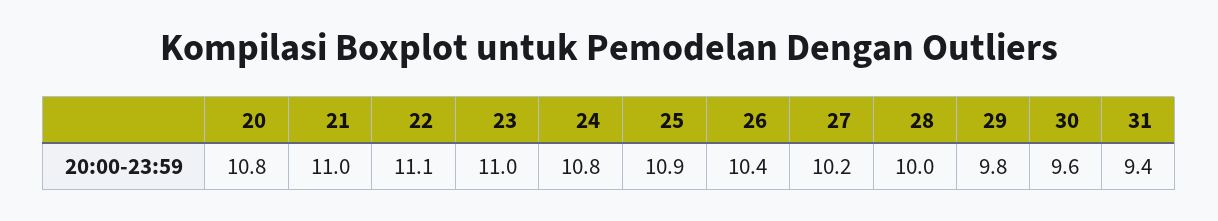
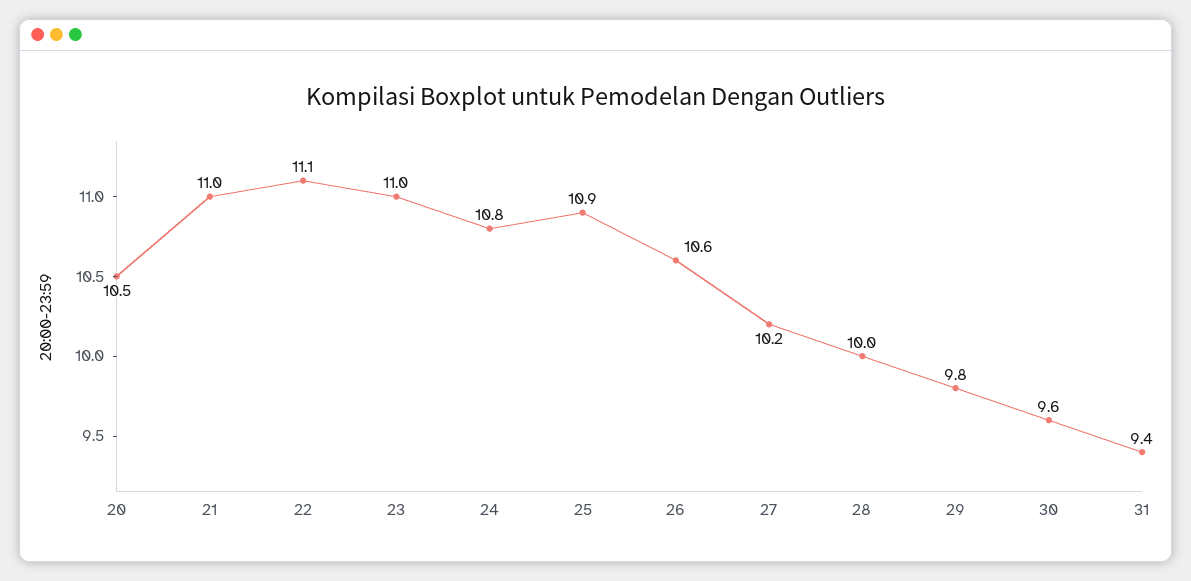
20: 10.8 -> 10.5
26: 10.4 -> 10.6

